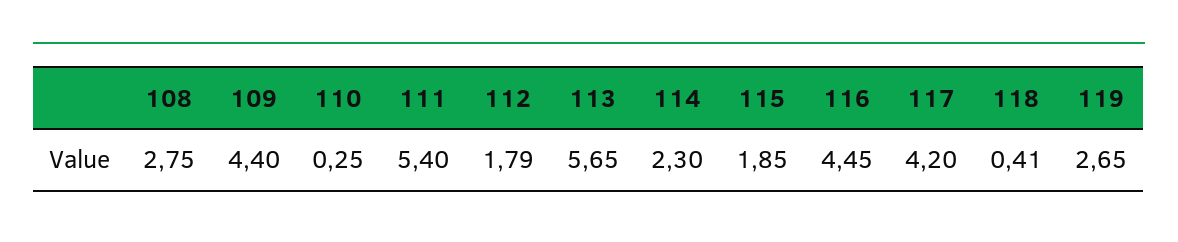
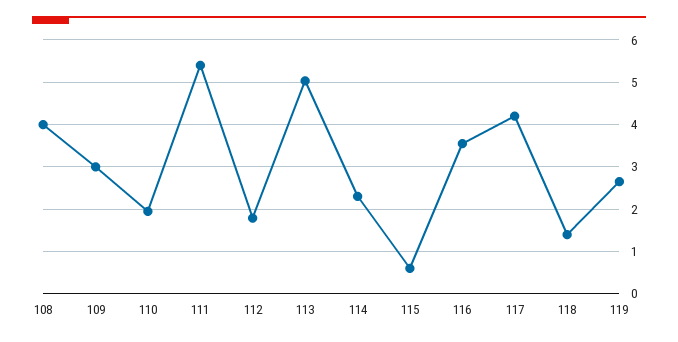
108: 2.75 -> 4
109: 4.4 -> 3
110: 0.25 -> 2
113: 5.65 -> 5
115: 1.85 -> 0.6
116: 4.45 -> 3.6
118: 0.41 -> 1.4

